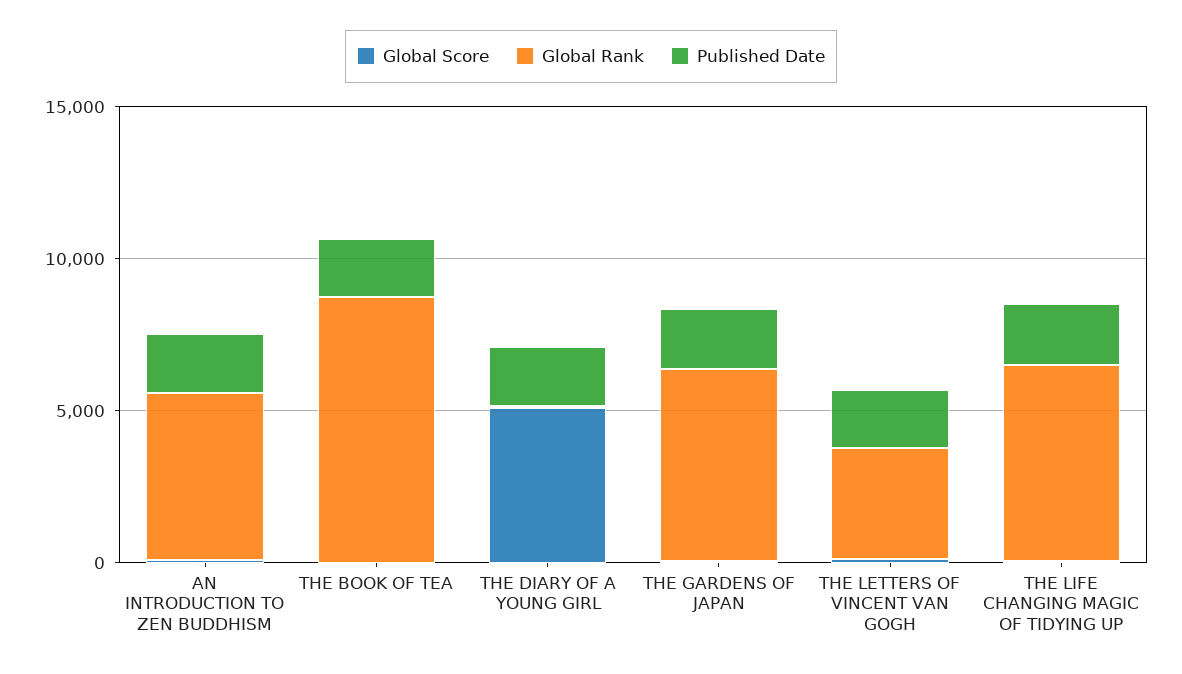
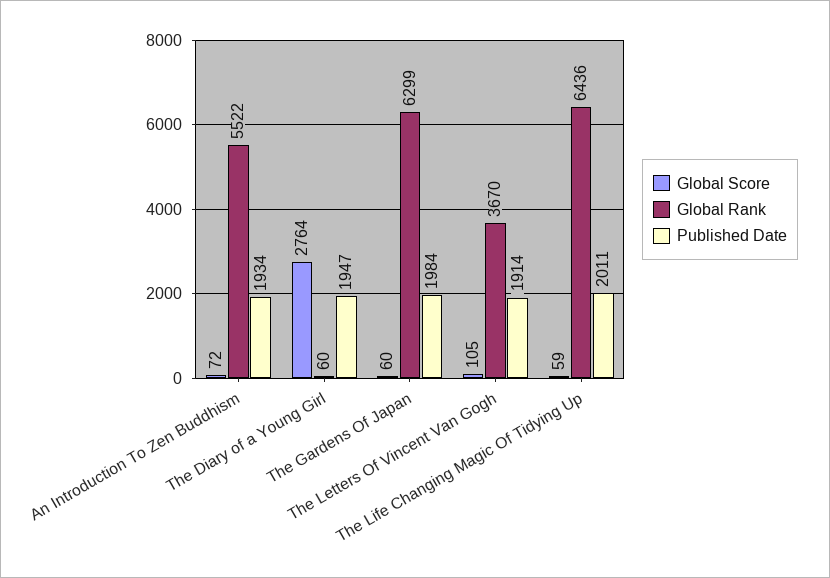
Global Score, THE BOOK OF TEA: 0 -> none
Global Rank, THE BOOK OF TEA: 9000 -> none
Published Date, THE BOOK OF TEA: 2000 -> none
Global Score, THE DIARY OF A YOUNG GIRL: 5000 -> 2764

